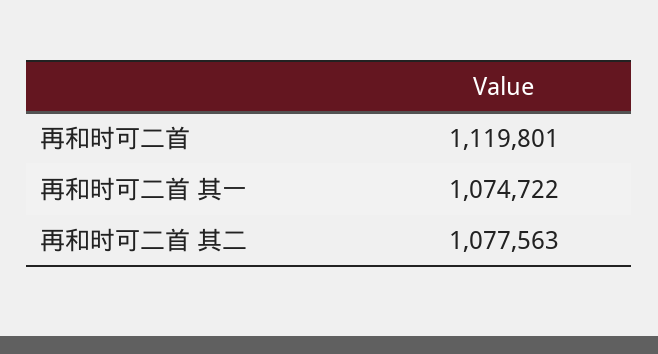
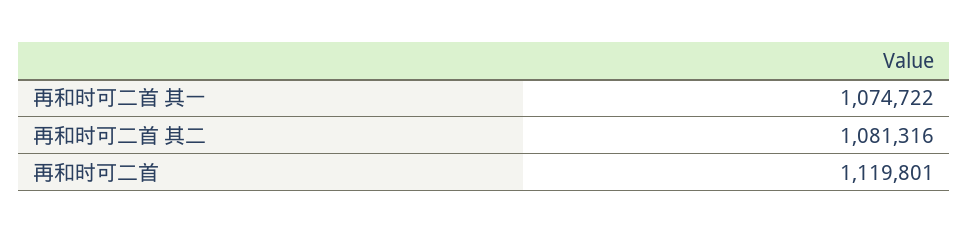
再和时可二首 其二: 1077563 -> 1081316

